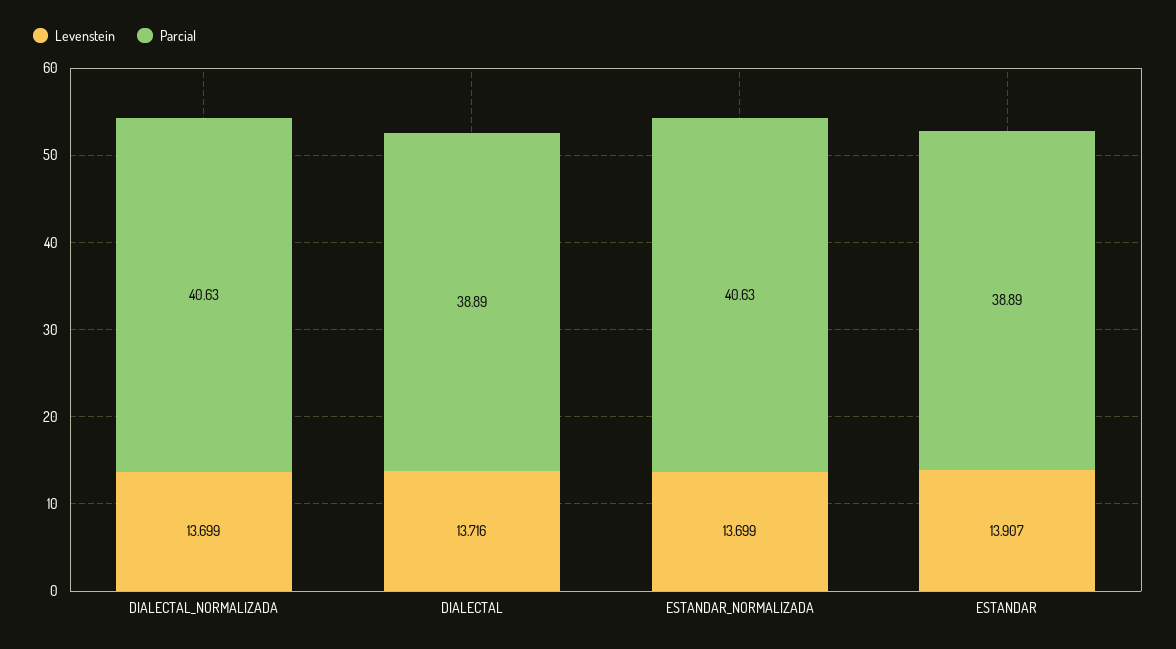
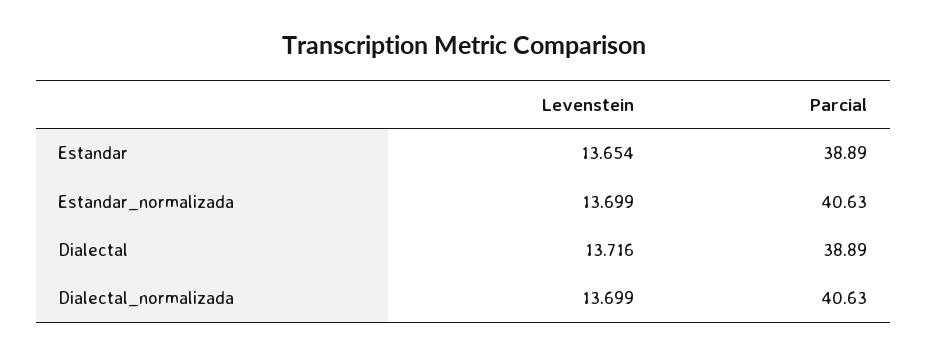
Levenstein, ESTANDAR: 13.907 -> 13.654

